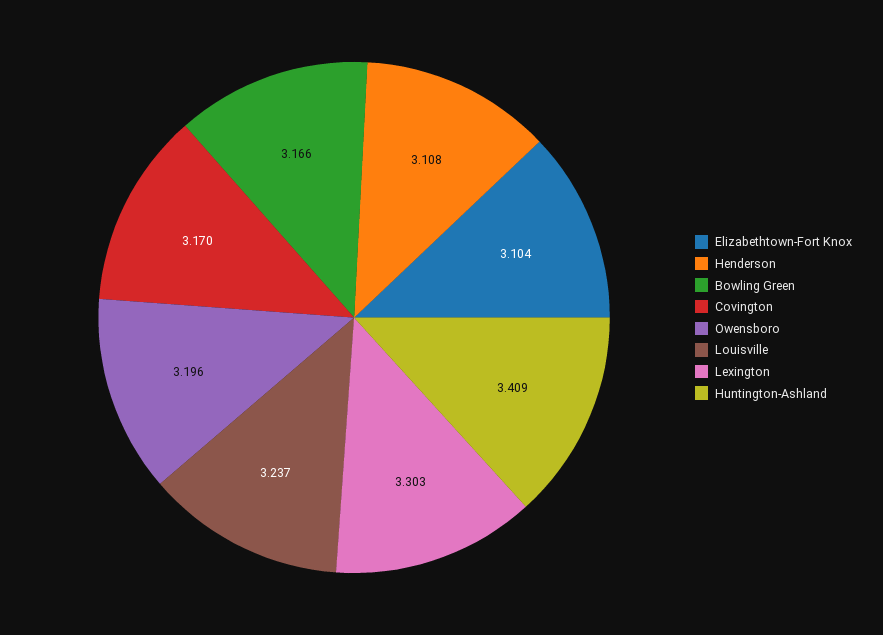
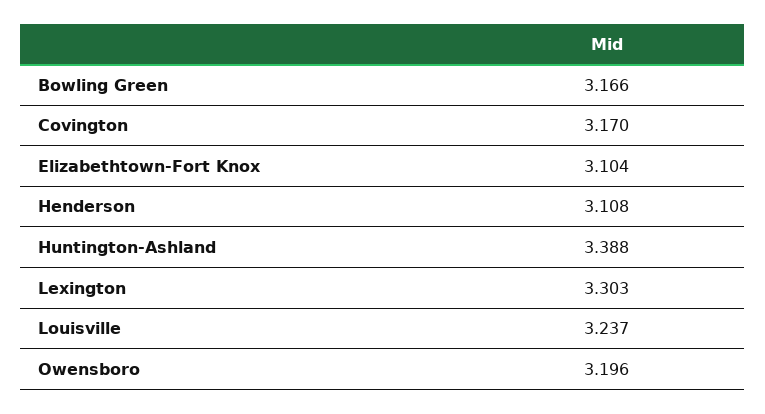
Huntington-Ashland: 3.409 -> 3.388

